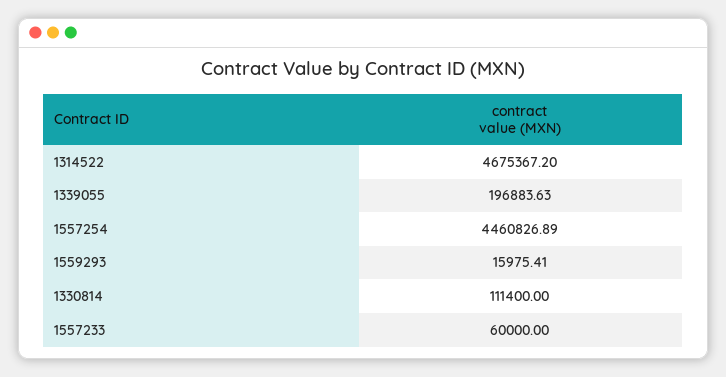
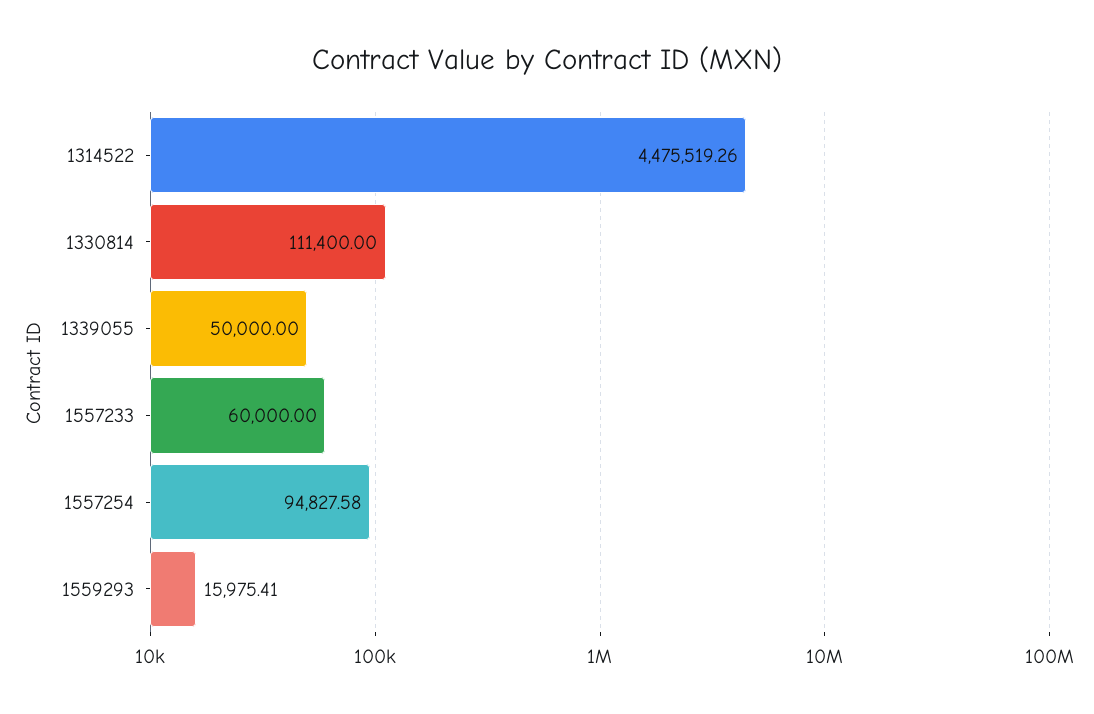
1314522: 4675367.2 -> 4475519.26
1339055: 196883.63 -> 50000
1557254: 4460826.89 -> 94827.58

